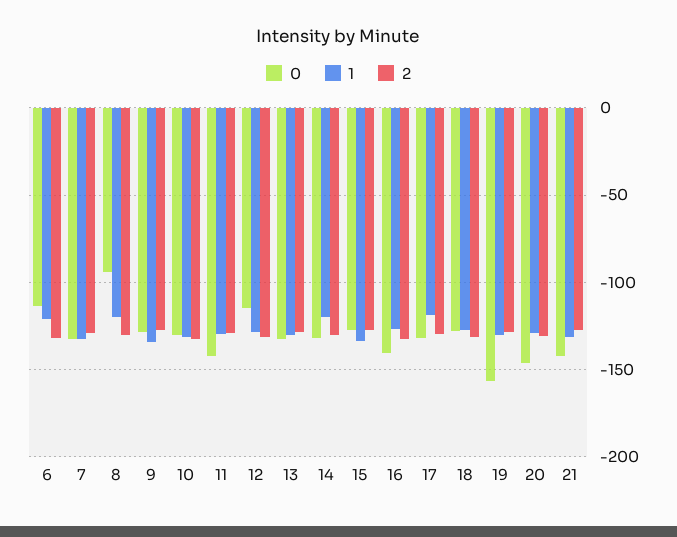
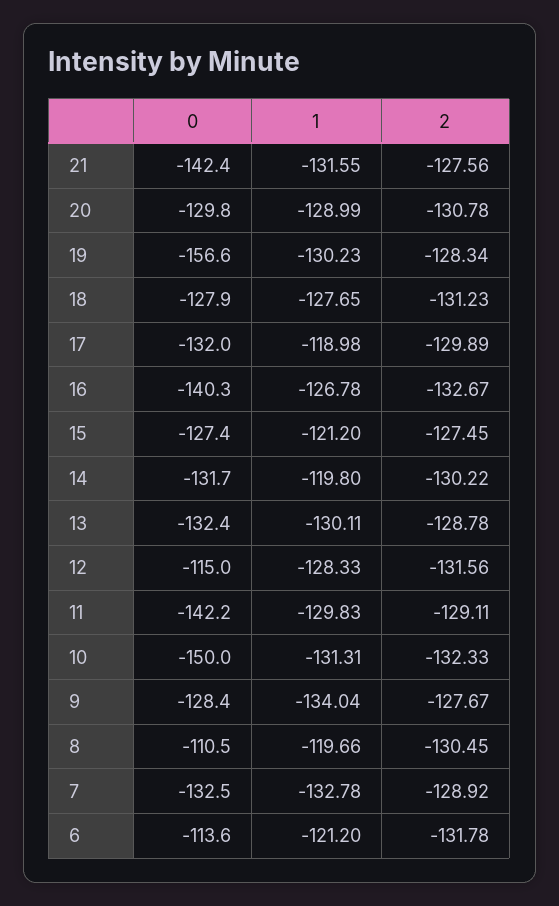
0, 8: -95 -> -110.5
0, 10: -130 -> -150
1, 15: -135 -> -121.2
0, 20: -145 -> -129.8

